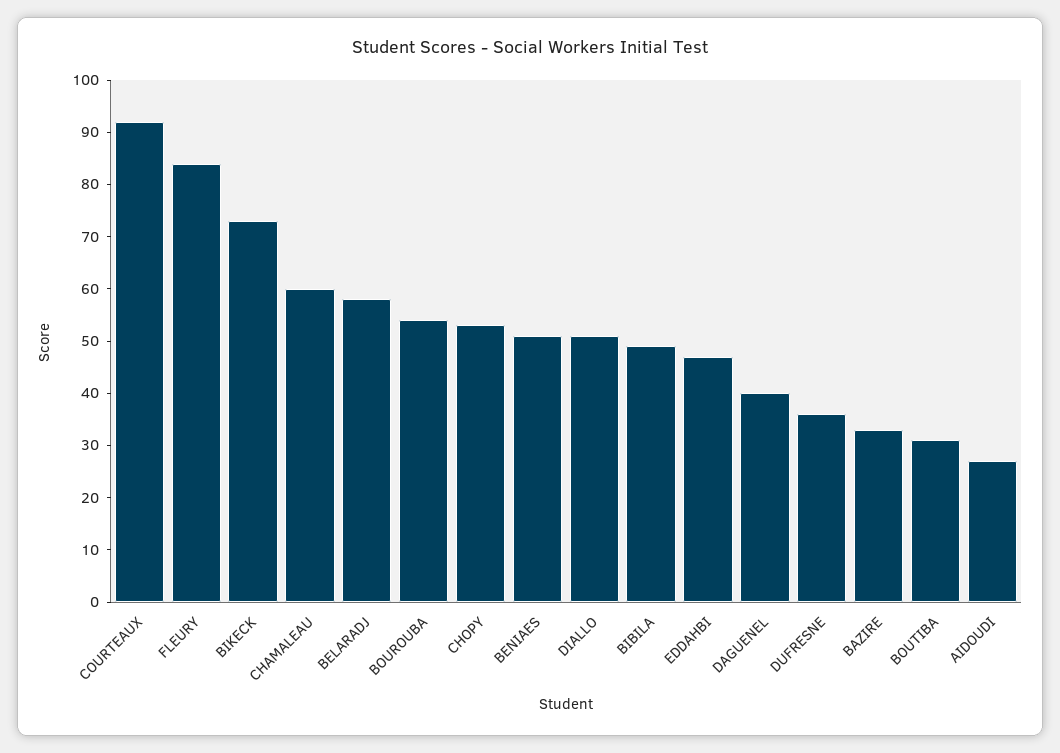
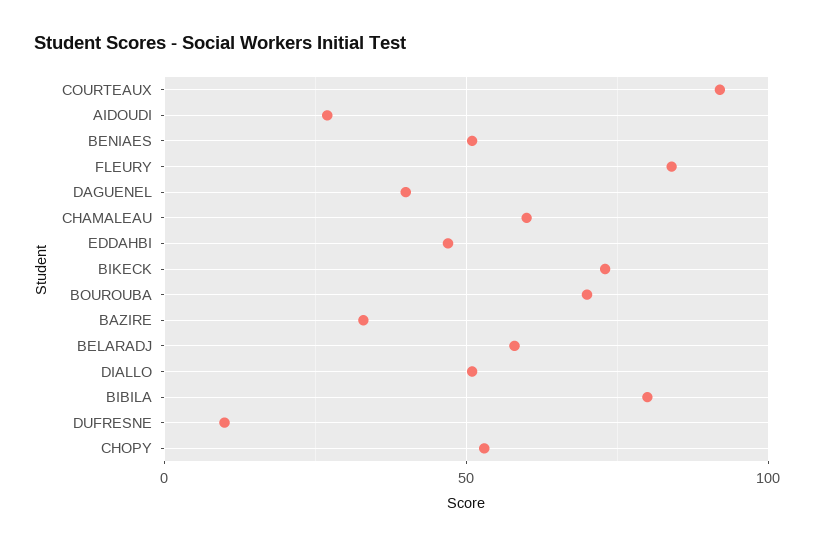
BOUROUBA: 55 -> 70
BIBILA: 50 -> 80
DUFRESNE: 35 -> 10
BOUTIBA: 30 -> none

